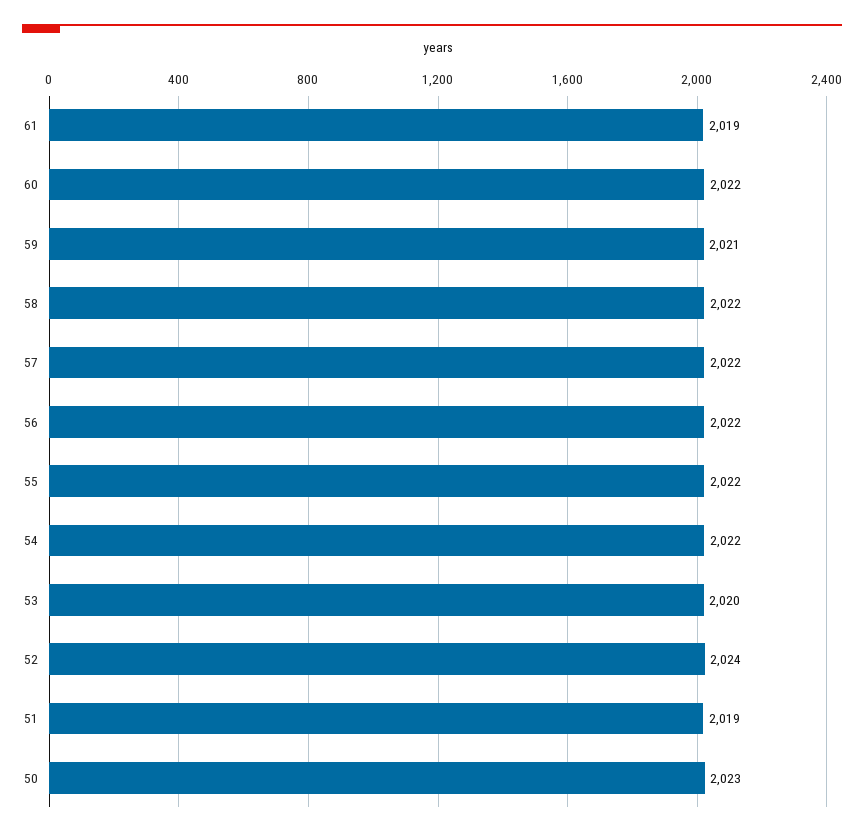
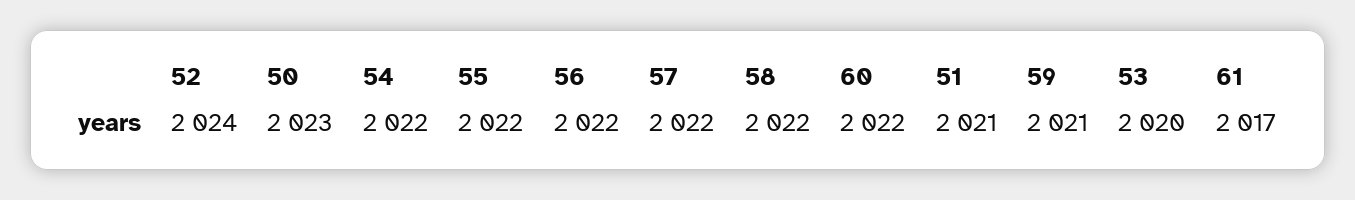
61: 2019 -> 2017
51: 2019 -> 2021

